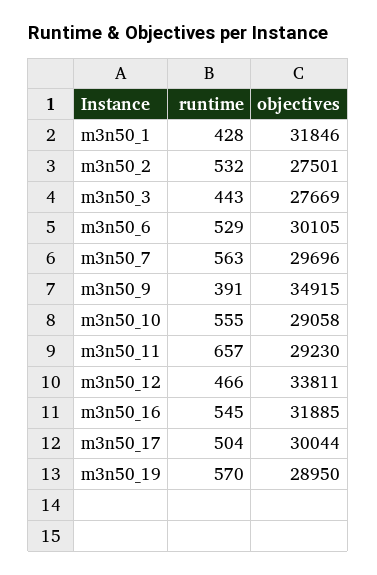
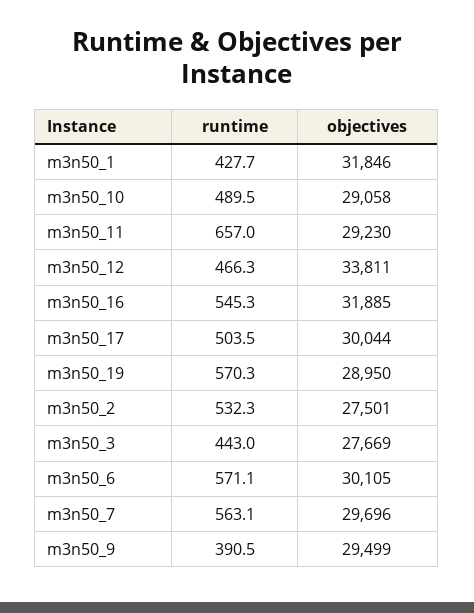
runtime, m3n50_6: 529 -> 571.1
objectives, m3n50_9: 34915 -> 29499
runtime, m3n50_10: 555 -> 489.5

